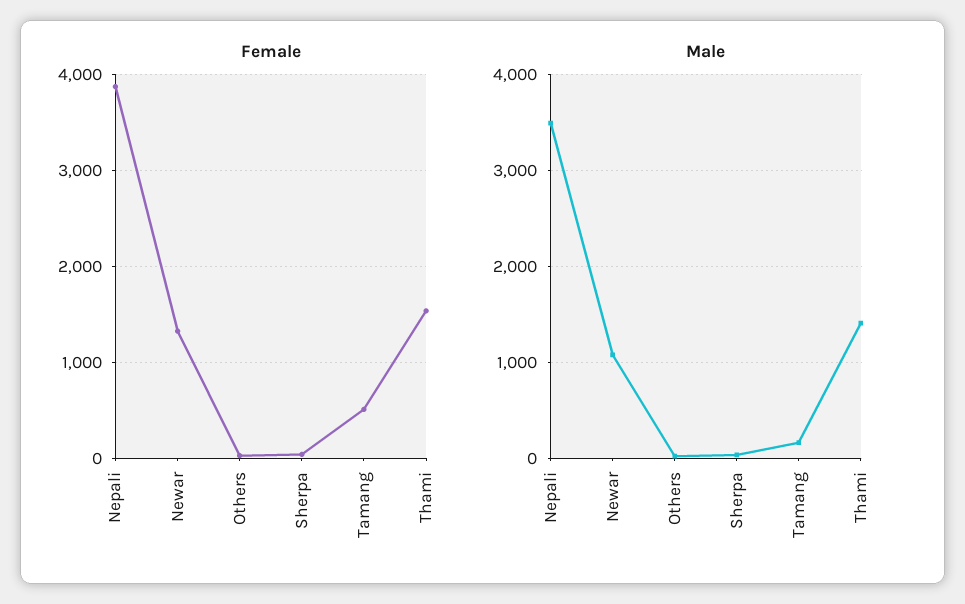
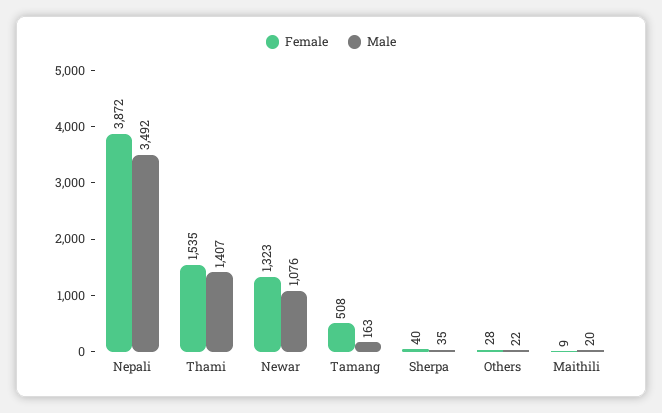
Female, Maithili: none -> 9
Male, Maithili: none -> 20

